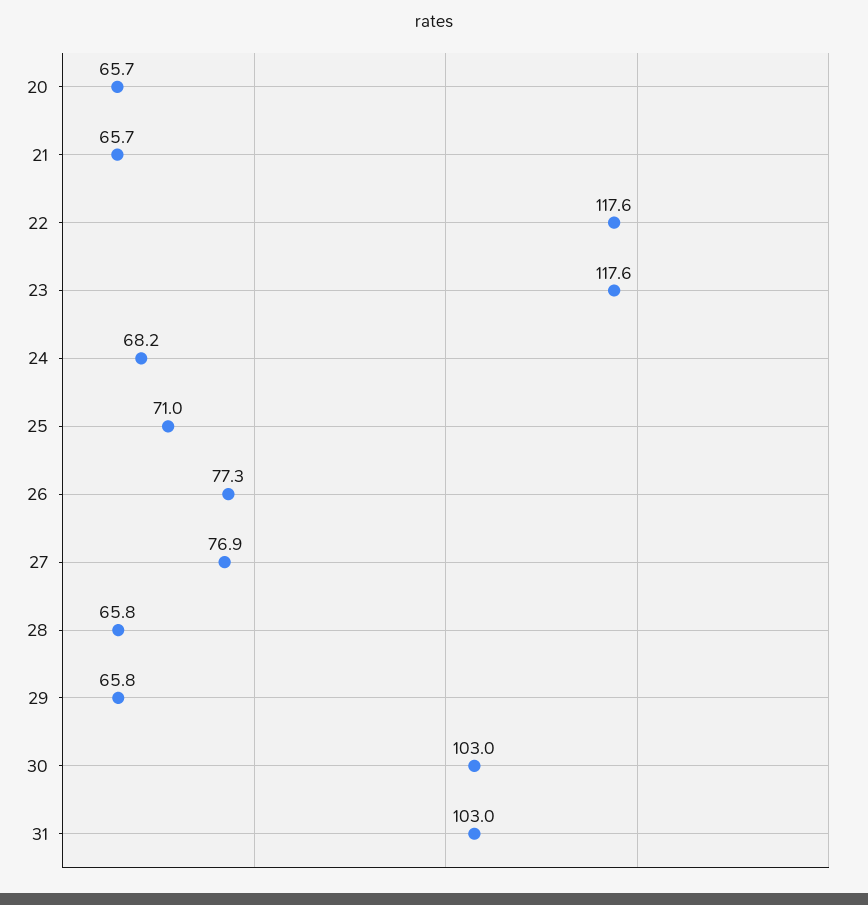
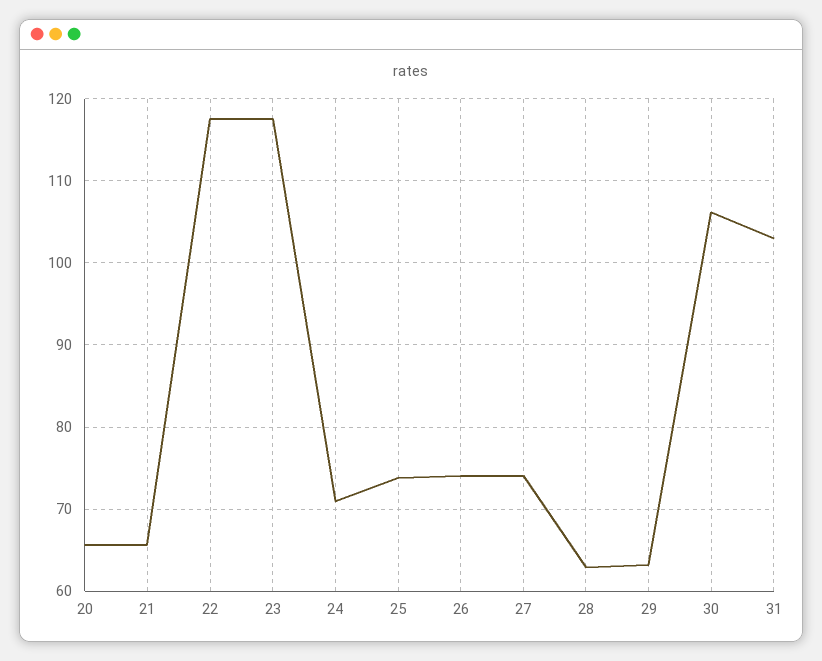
24: 68.2 -> 71
25: 71 -> 74
26: 77.3 -> 74
27: 76.9 -> 74
28: 65.8 -> 63
29: 65.8 -> 63
30: 103 -> 106

